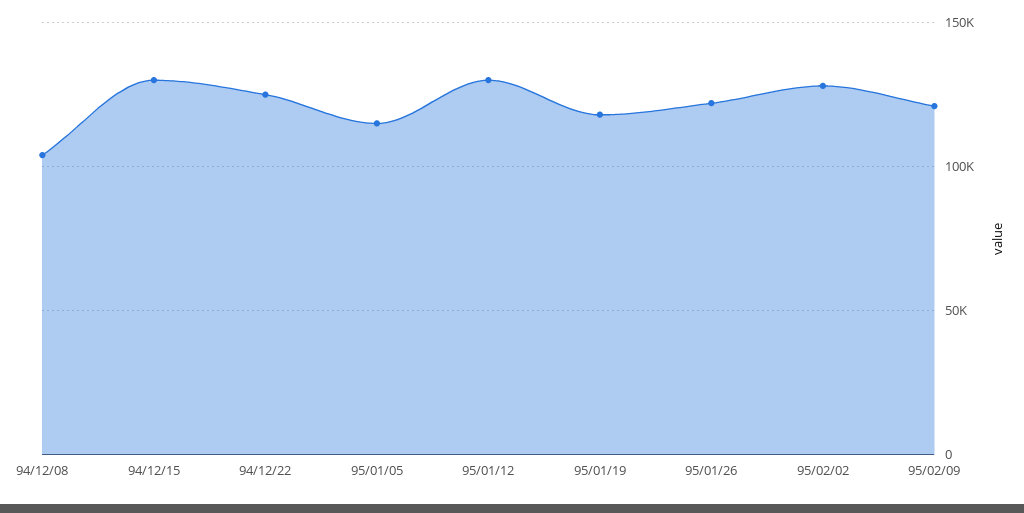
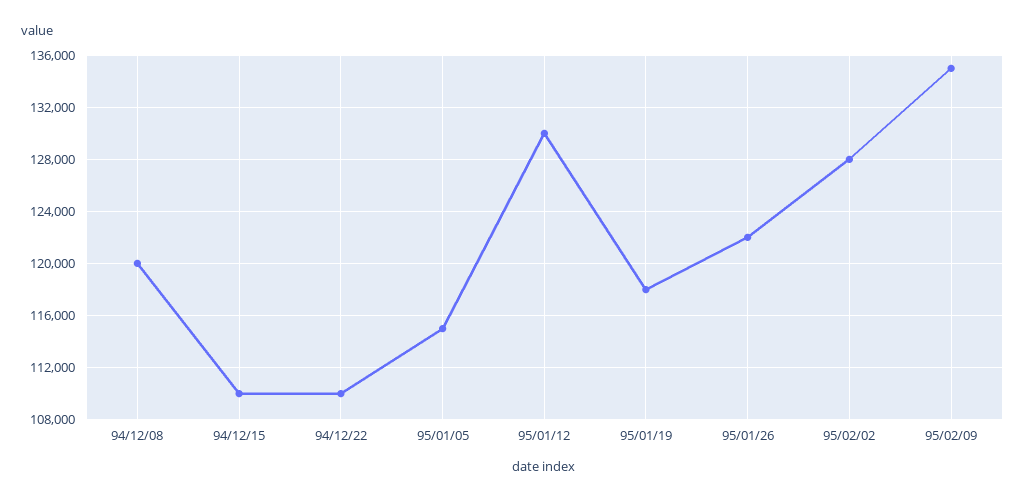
94/12/08: 105000 -> 120000
94/12/15: 130000 -> 110000
94/12/22: 125000 -> 110000
95/02/09: 120000 -> 135000

